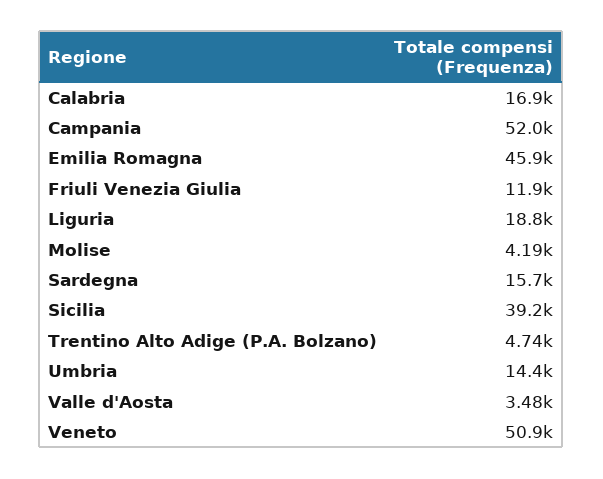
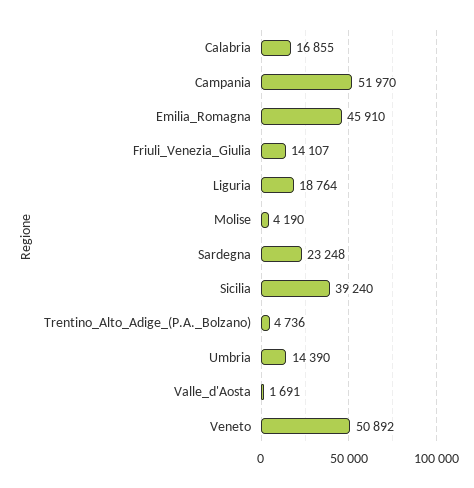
Friuli Venezia Giulia: 11900 -> 14107
Sardegna: 15700 -> 23248
Valle d'Aosta: 3480 -> 1691

